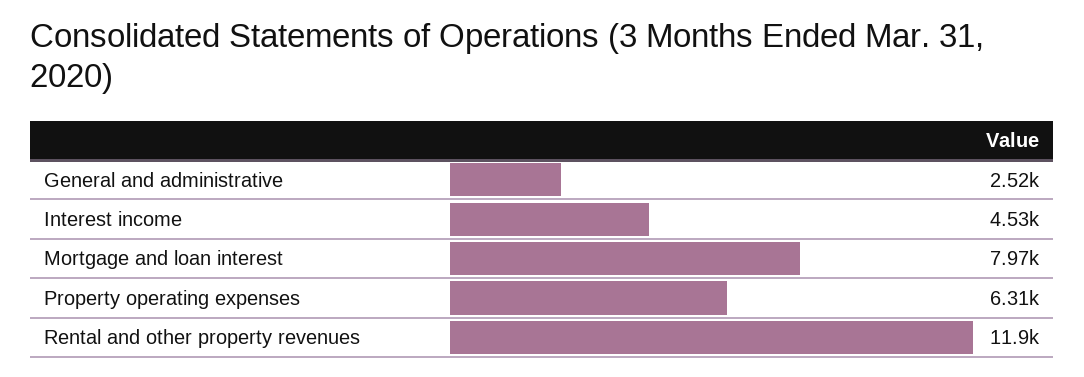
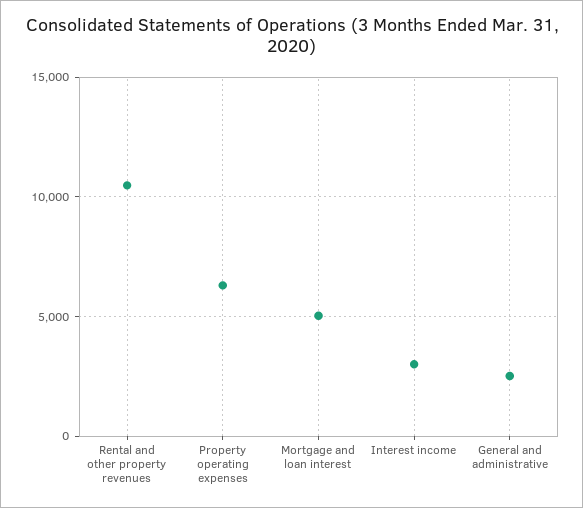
Interest income: 4530 -> 3000
Mortgage and loan interest: 7970 -> 5000
Rental and other property revenues: 11900 -> 10500

